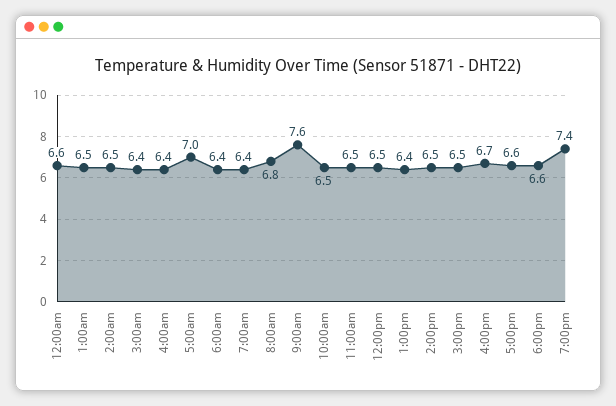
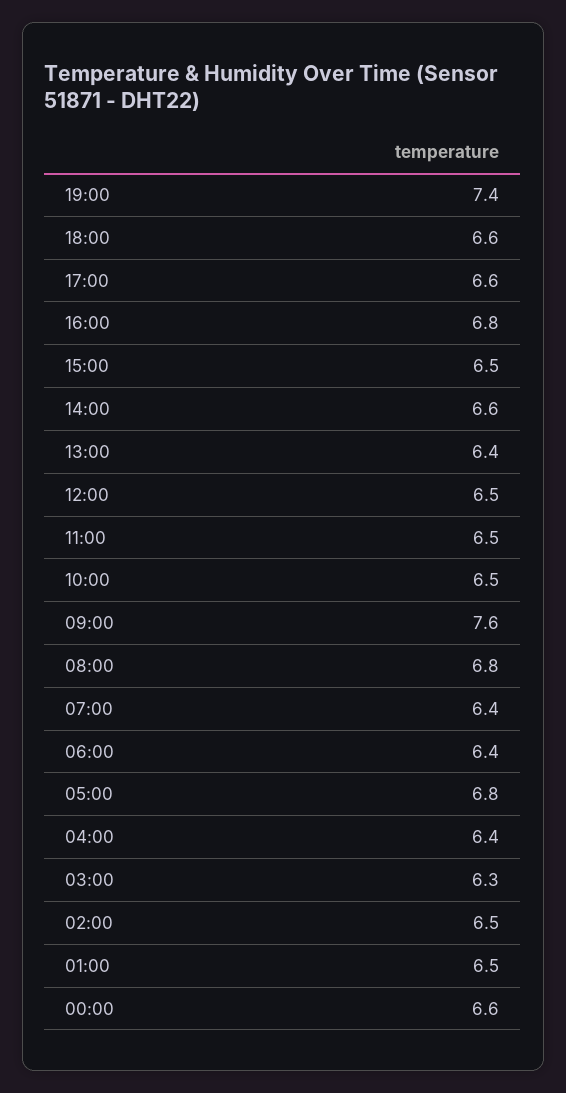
3:00am: 6.4 -> 6.3
5:00am: 7 -> 6.8
2:00pm: 6.5 -> 6.6
4:00pm: 6.7 -> 6.8

